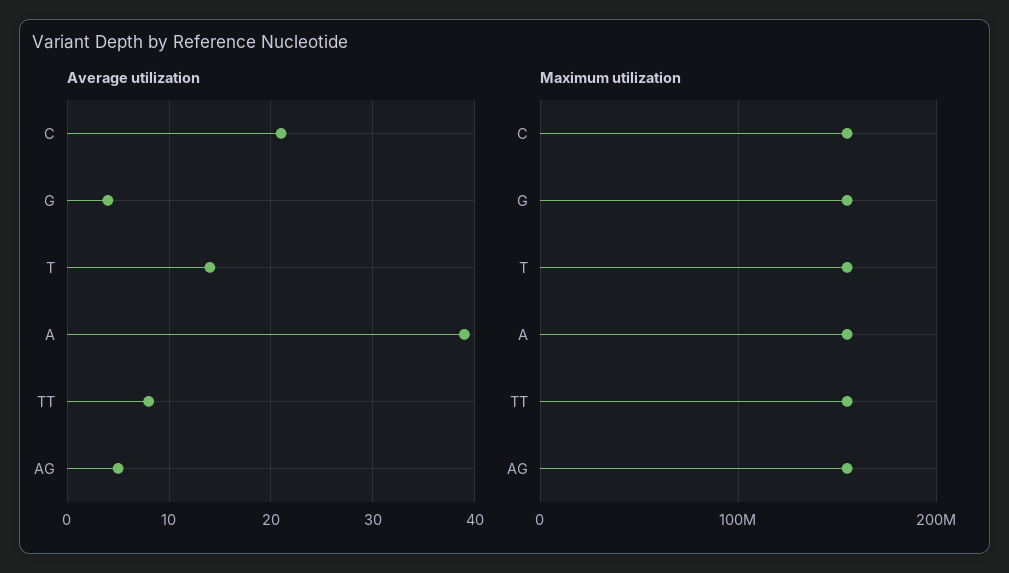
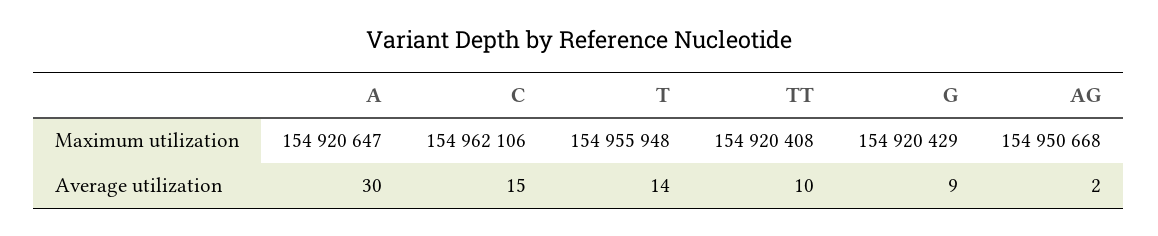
Average utilization, C: 21 -> 15
Average utilization, G: 4 -> 9
Average utilization, A: 39 -> 30
Average utilization, TT: 8 -> 10
Average utilization, AG: 5 -> 2

